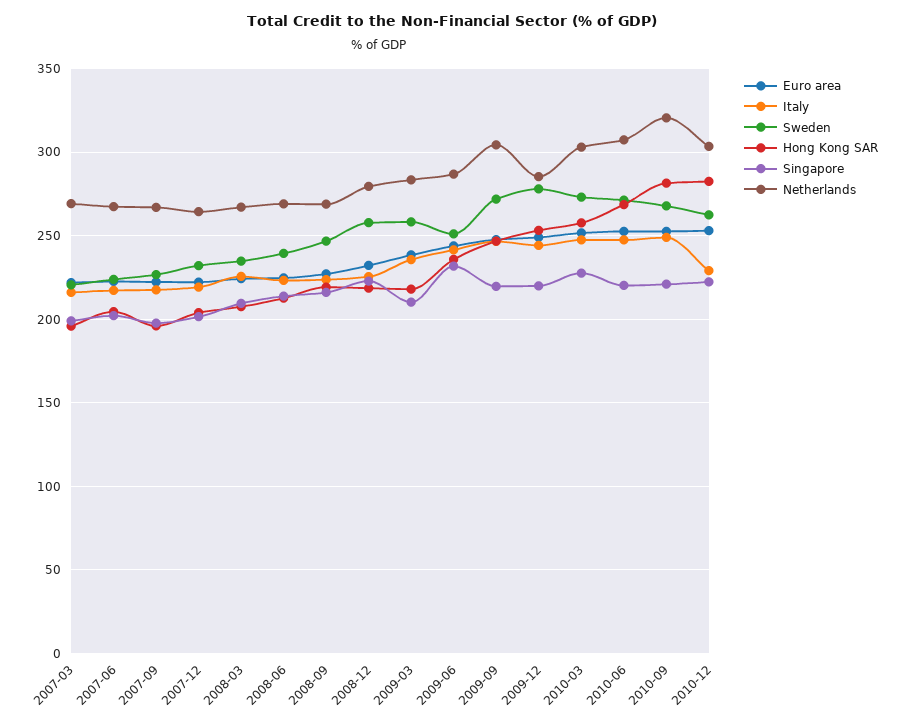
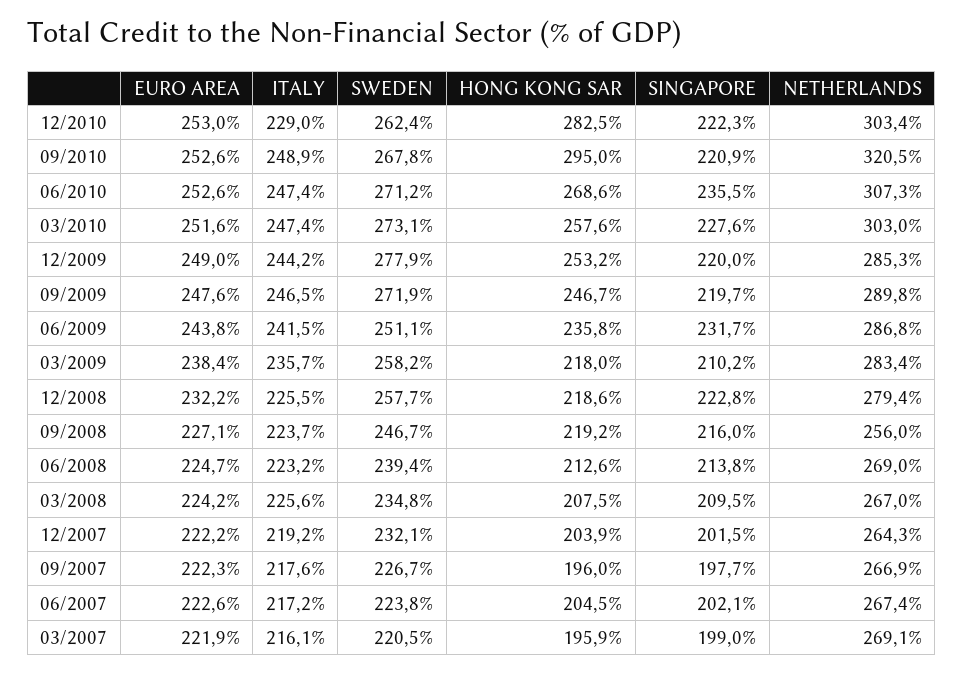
Netherlands, 2008-09: 270 -> 256
Netherlands, 2009-09: 305 -> 289.8
Singapore, 2010-06: 220 -> 235.5
Hong Kong SAR, 2010-09: 280 -> 295

